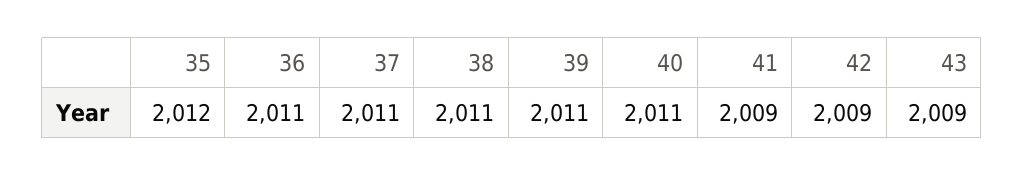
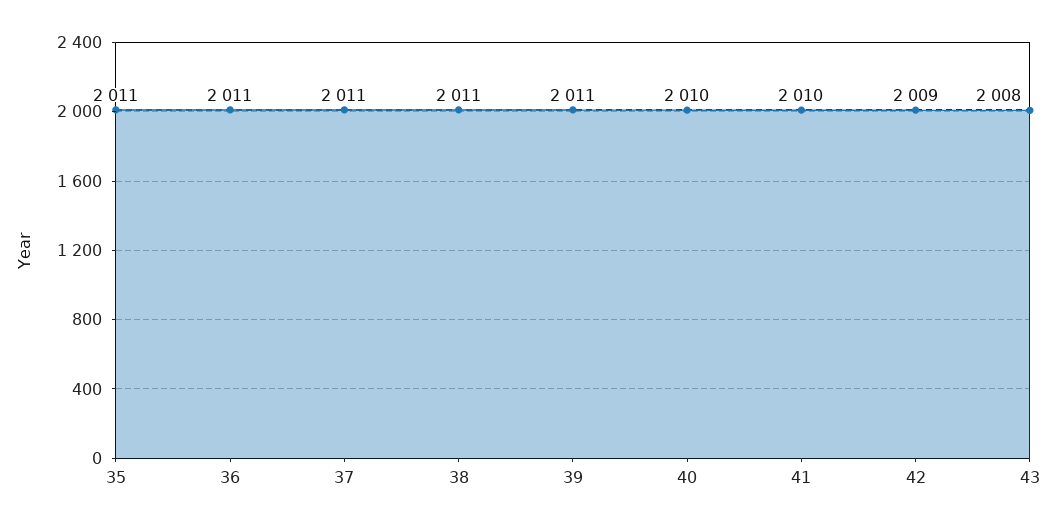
35: 2012 -> 2011
40: 2011 -> 2010
41: 2009 -> 2010
43: 2009 -> 2008

